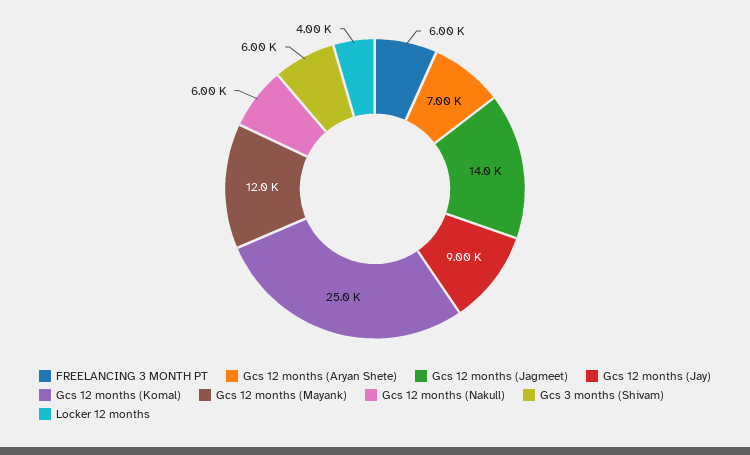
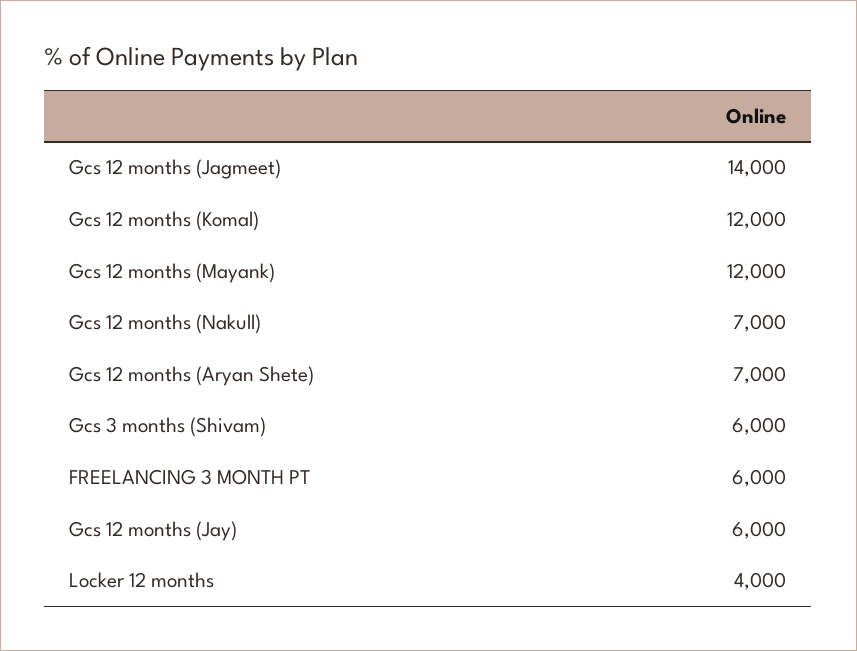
Gcs 12 months (Jay): 9000 -> 6000
Gcs 12 months (Komal): 25000 -> 12000
Gcs 12 months (Nakull): 6000 -> 7000

